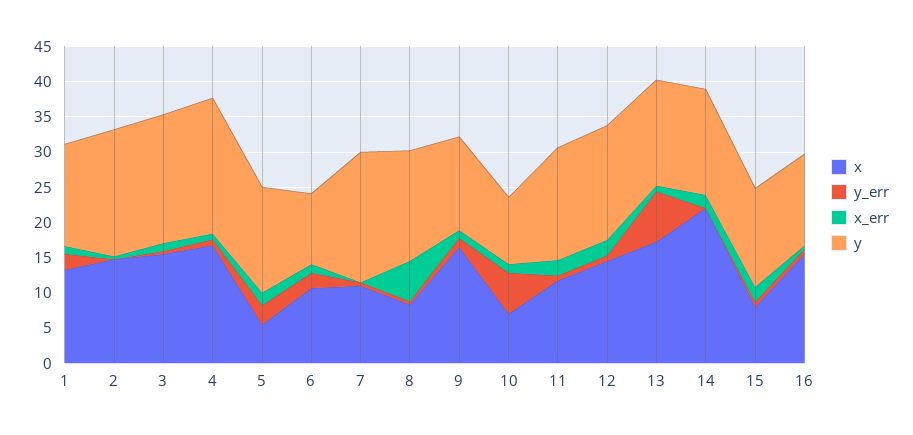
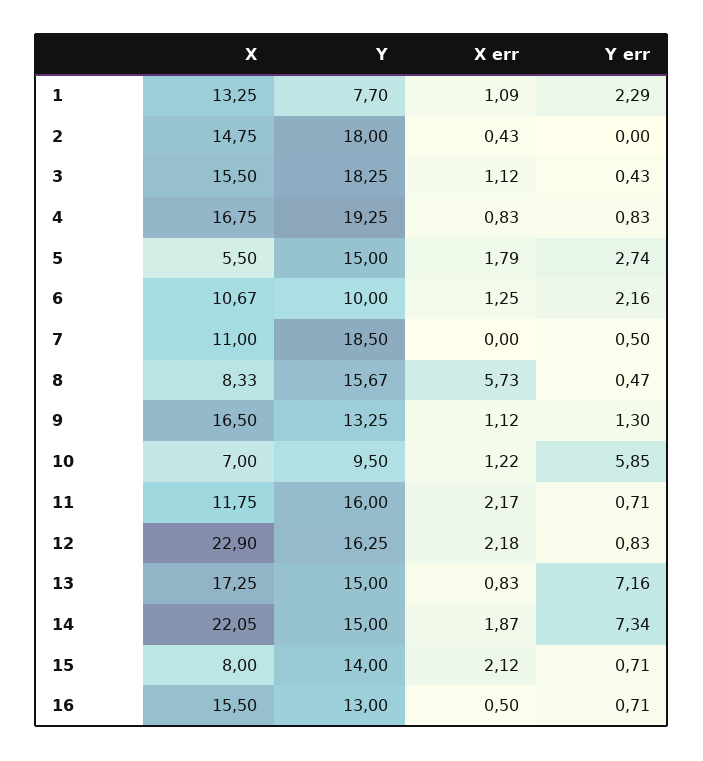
y, 1: 15 -> 7.7
x, 12: 15 -> 22.9
y_err, 14: 0 -> 7.34

